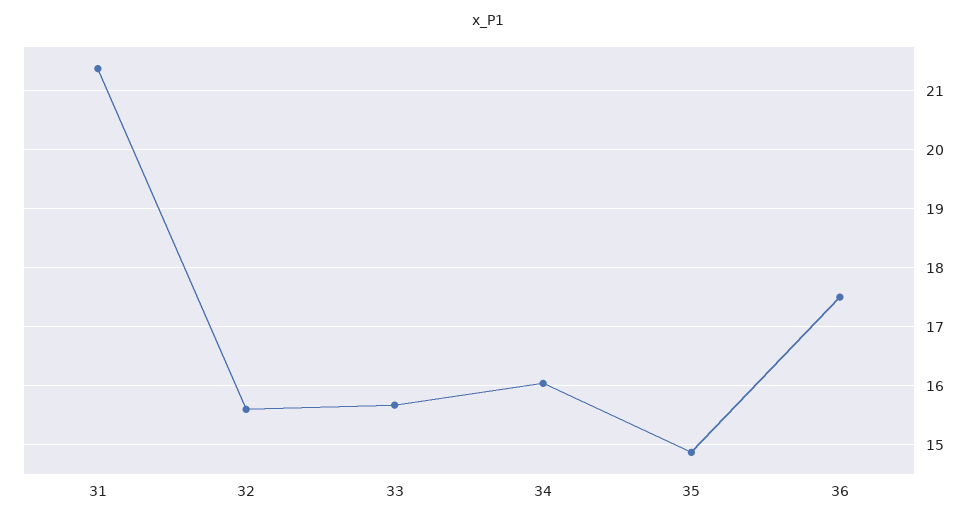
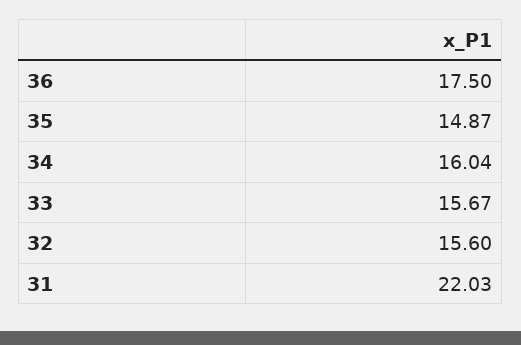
31: 21.4 -> 22.03

